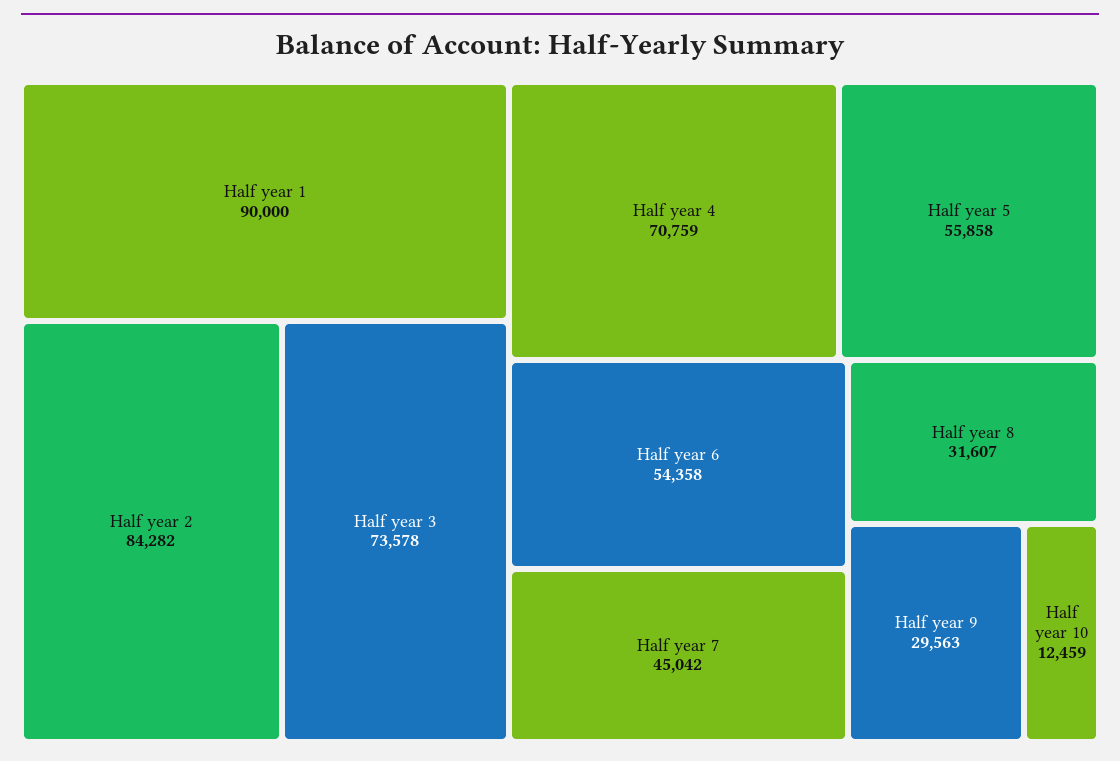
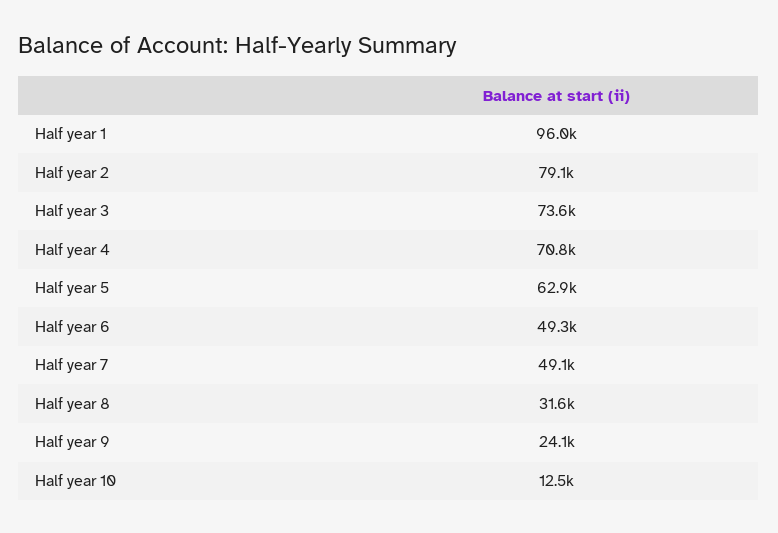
Half year 1: 90000 -> 96000
Half year 2: 84282 -> 79100
Half year 5: 55858 -> 62900
Half year 6: 54358 -> 49300
Half year 7: 45042 -> 49100
Half year 9: 29563 -> 24100

